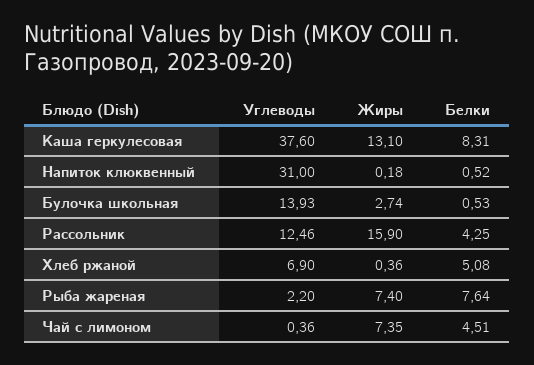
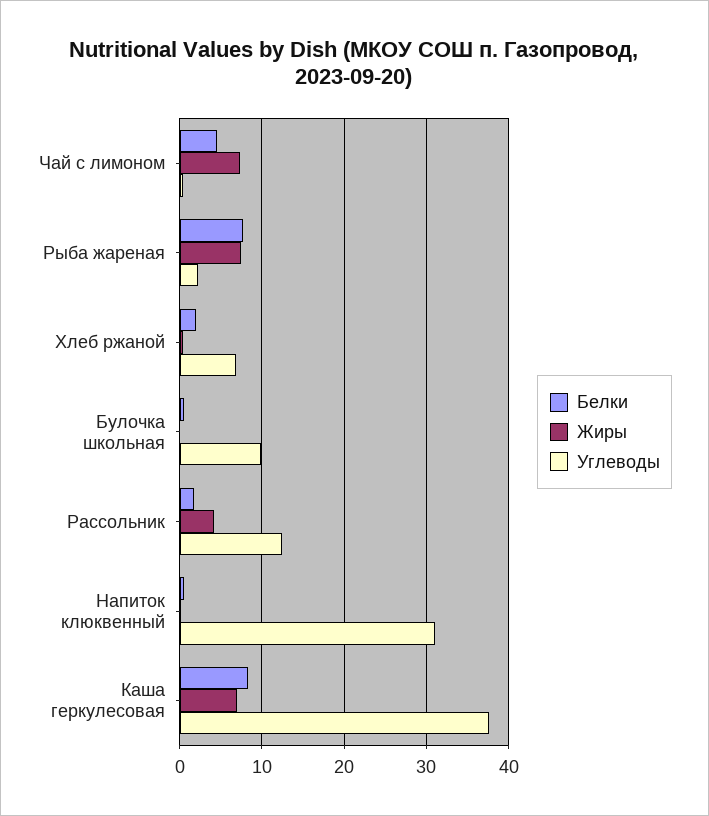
Жиры, Каша геркулесовая: 13.1 -> 7
Углеводы, Булочка школьная: 13.93 -> 10
Жиры, Булочка школьная: 2.74 -> 0
Жиры, Рассольник: 15.9 -> 4
Белки, Рассольник: 4.25 -> 2
Белки, Хлеб ржаной: 5.08 -> 2

